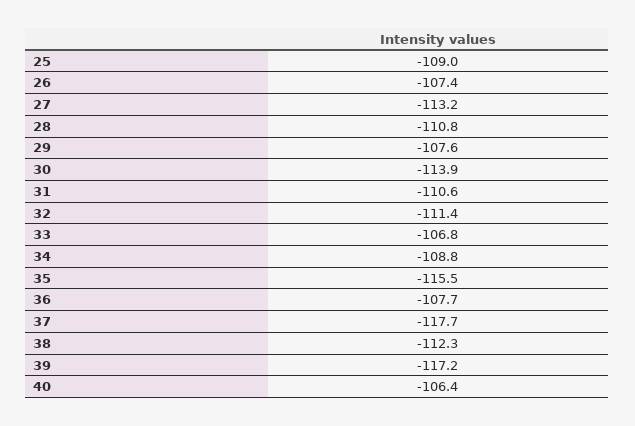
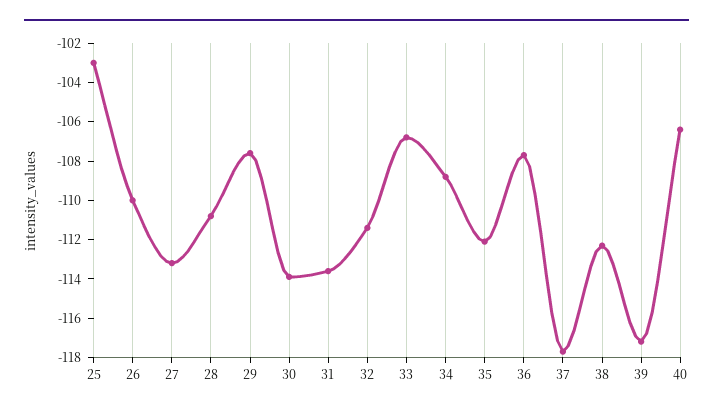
25: -109 -> -103
26: -107.4 -> -110
31: -110.6 -> -113.5
35: -115.5 -> -112

